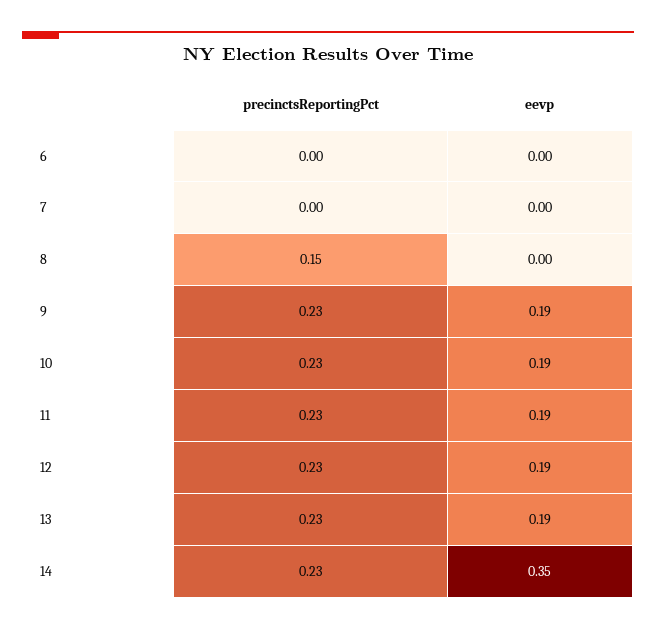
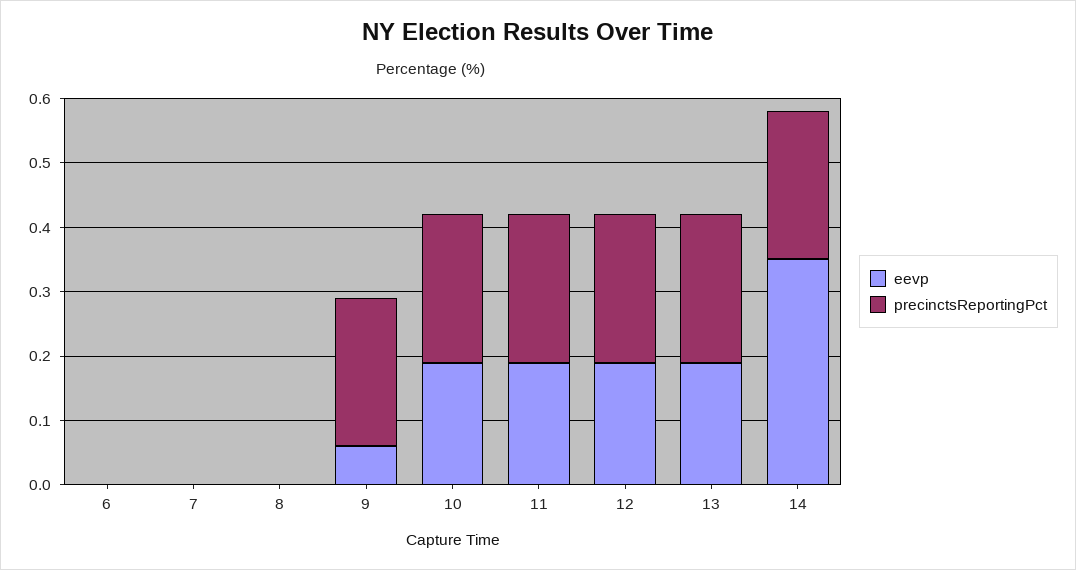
precinctsReportingPct, 8: 0.15 -> 0
eevp, 9: 0.19 -> 0.05

